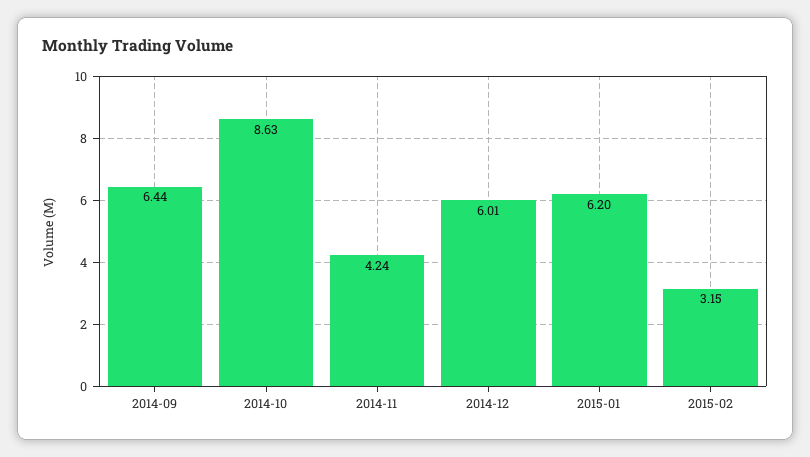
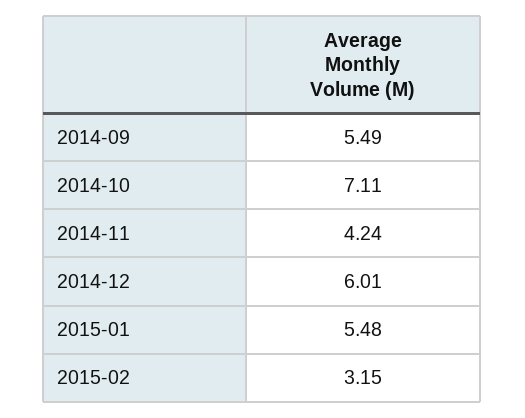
2014-09: 6.44 -> 5.49
2014-10: 8.63 -> 7.11
2015-01: 6.2 -> 5.48

